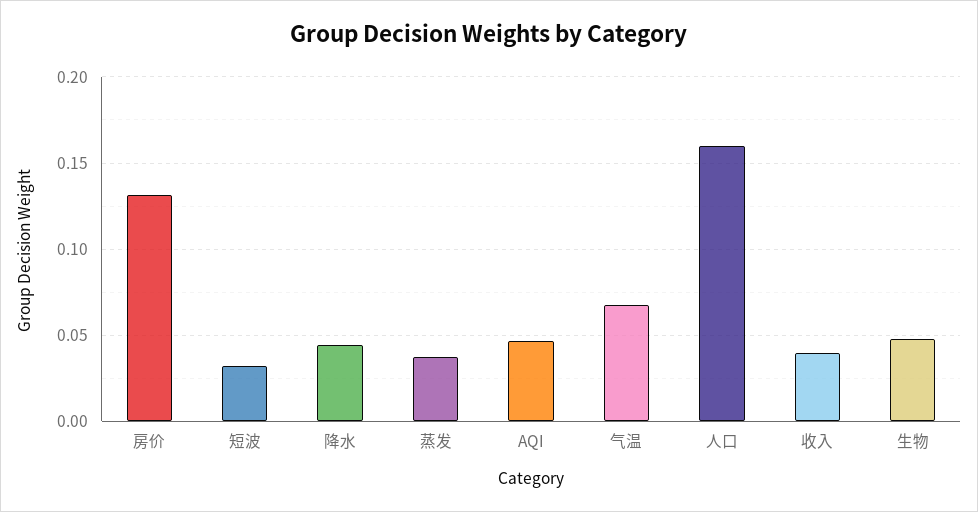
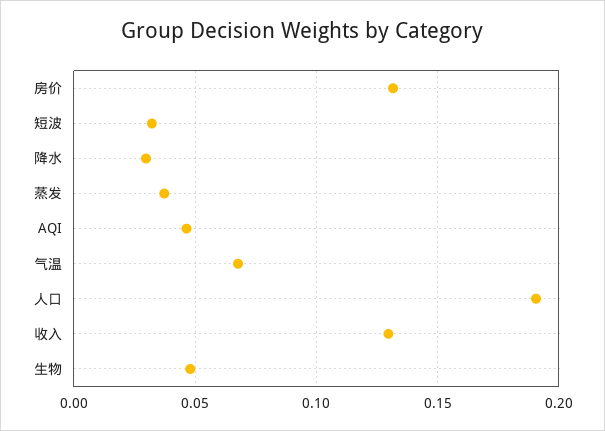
降水: 0.045 -> 0.03
人口: 0.16 -> 0.19
收入: 0.04 -> 0.13

